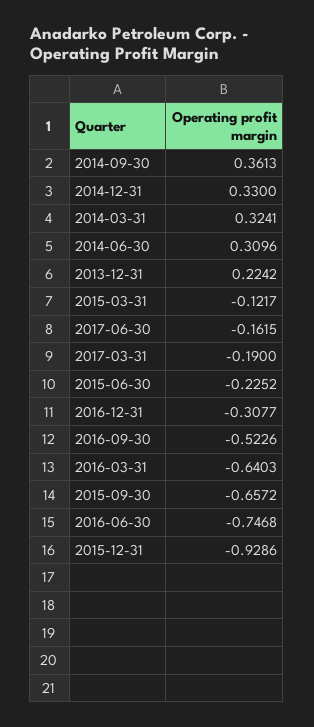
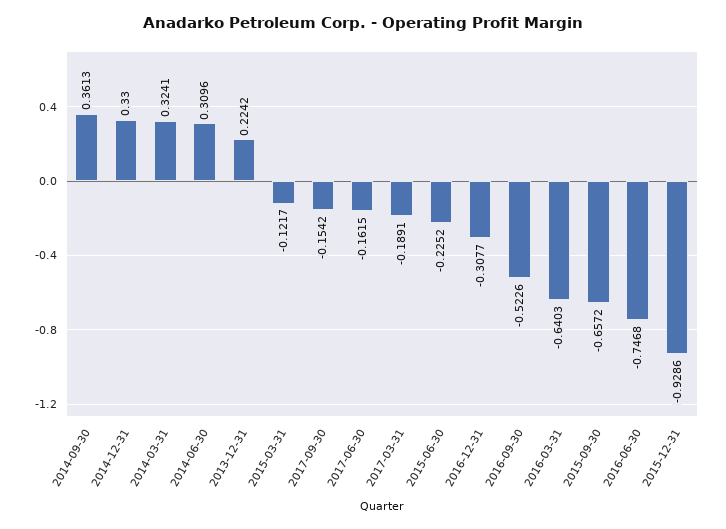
2017-03-31: -0.19 -> -0.1891
2017-09-30: none -> -0.1542

